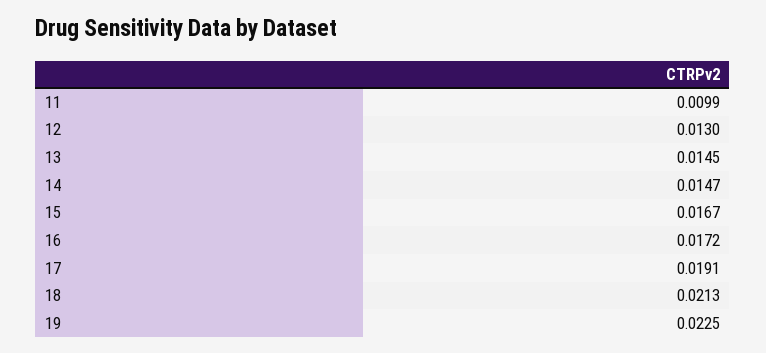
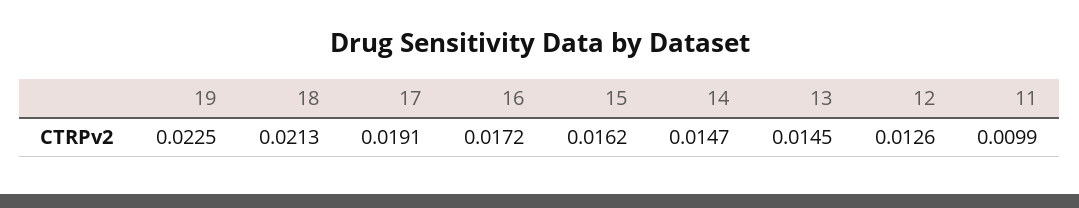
12: 0.013 -> 0.0126
15: 0.0167 -> 0.0162

